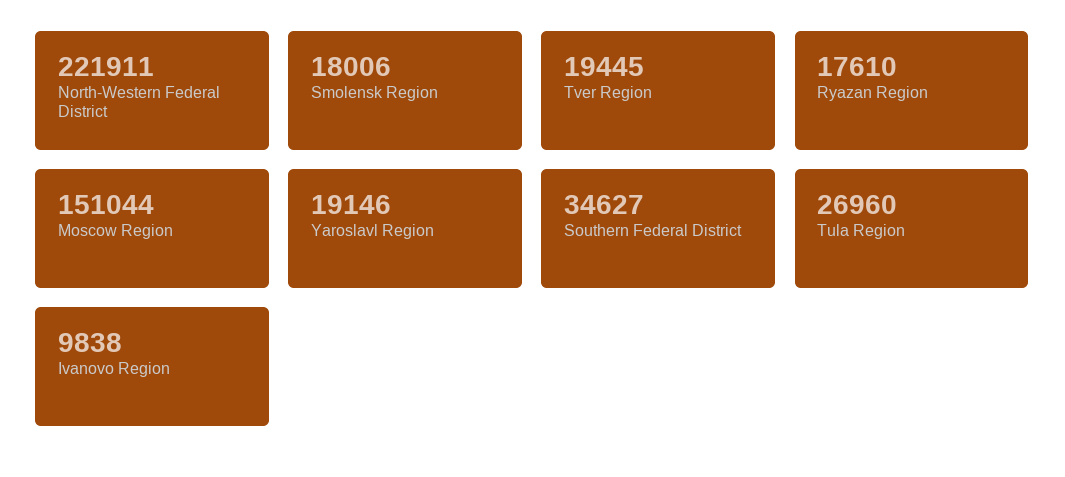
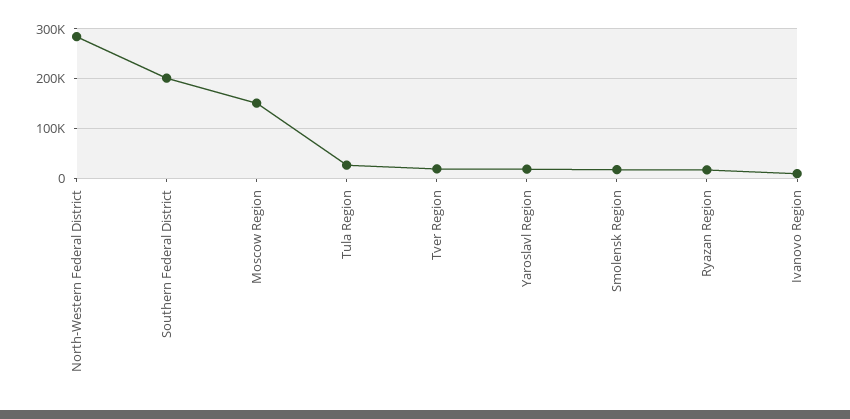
North-Western Federal District: 221911 -> 280000
Southern Federal District: 34627 -> 200000

